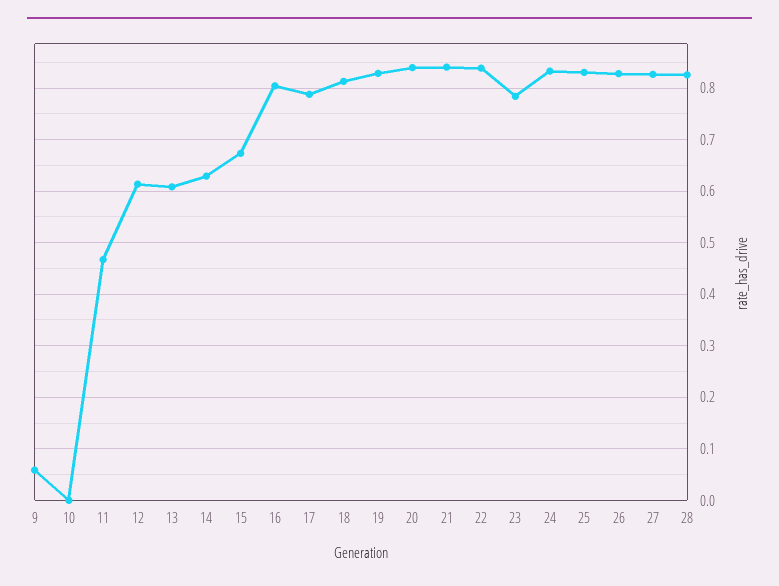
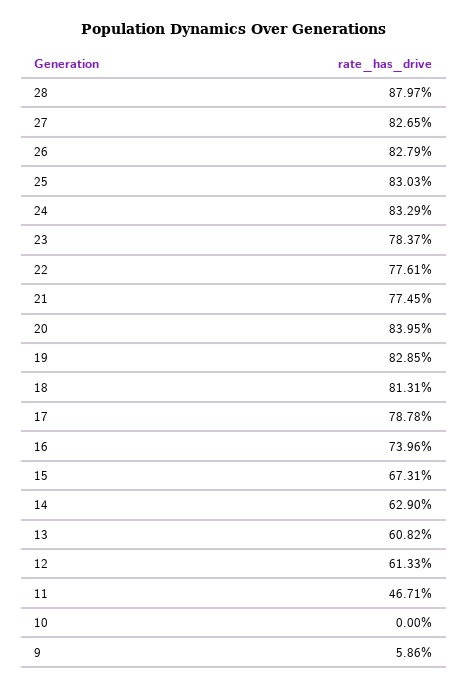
16: 0.8 -> 0.7396
21: 0.84 -> 0.7745
22: 0.84 -> 0.7761
28: 0.82 -> 0.8797

